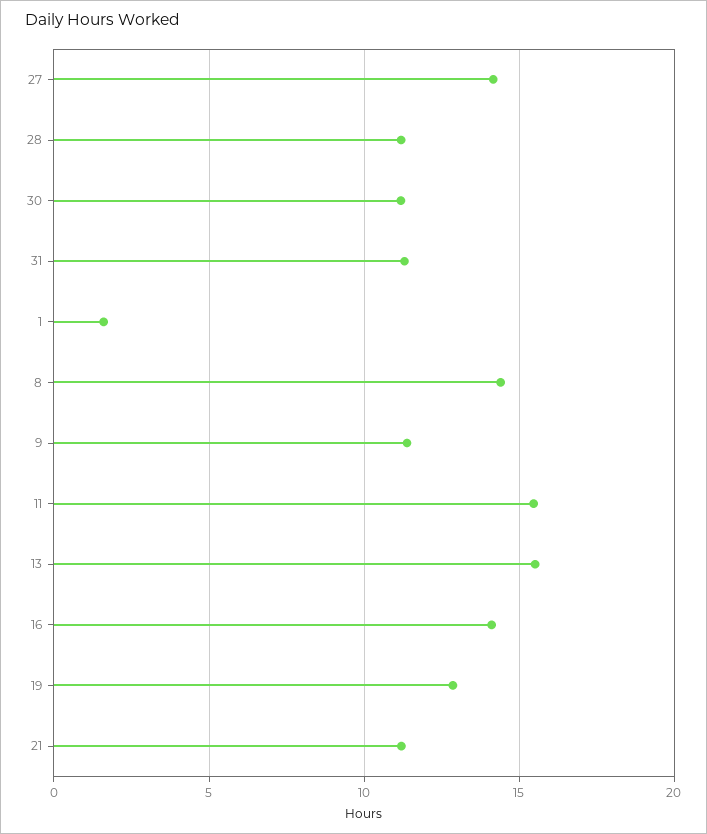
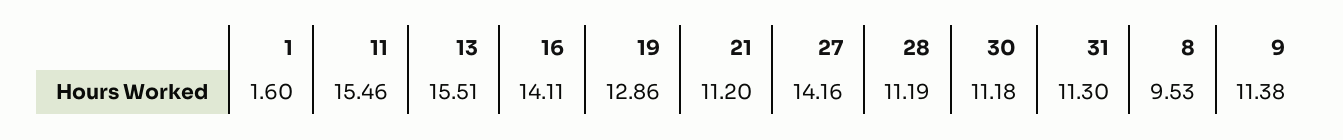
8: 14.5 -> 9.53

